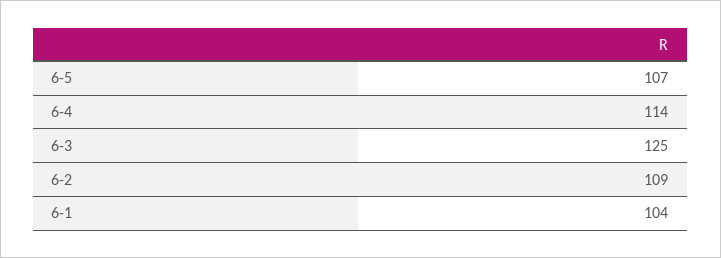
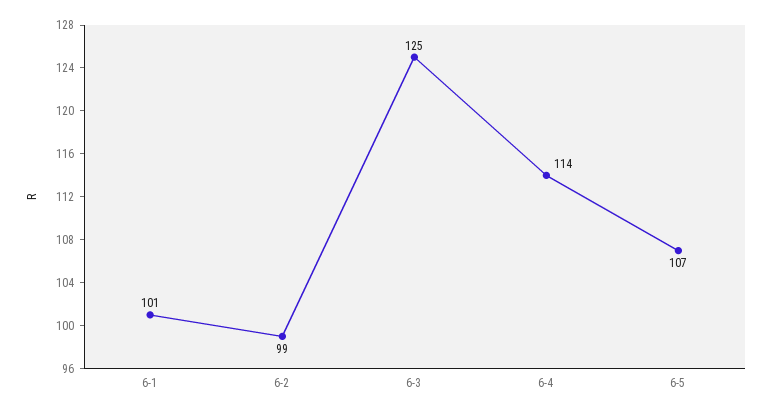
6-2: 109 -> 99
6-1: 104 -> 101

